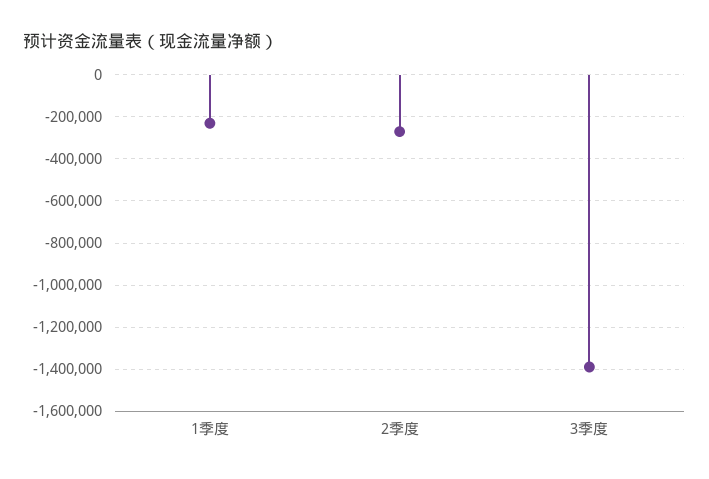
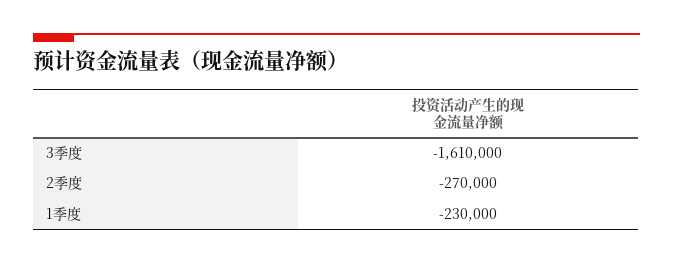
3季度: -1400000 -> -1610000

